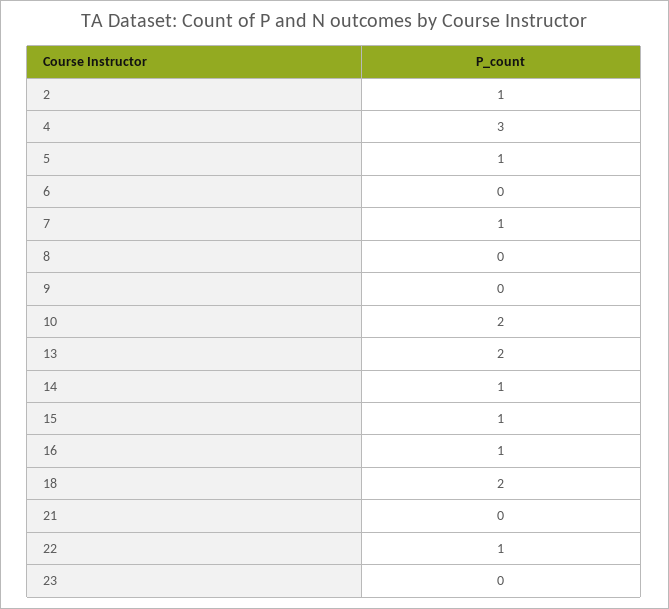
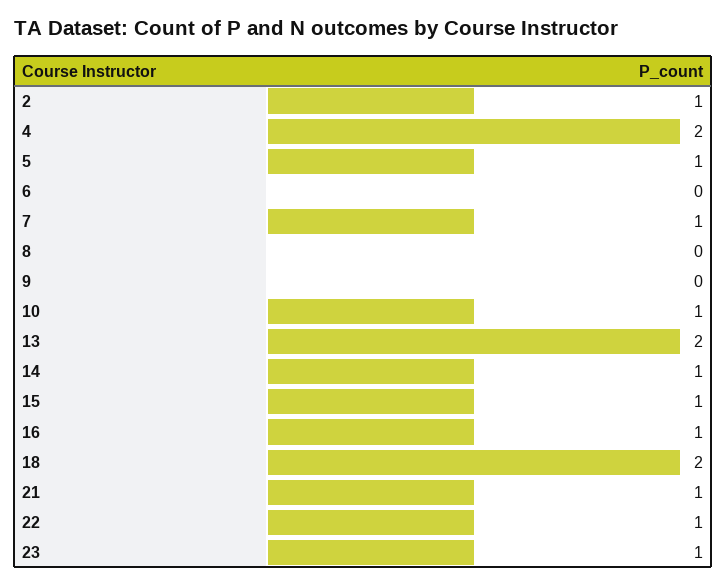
4: 3 -> 2
10: 2 -> 1
21: 0 -> 1
23: 0 -> 1

